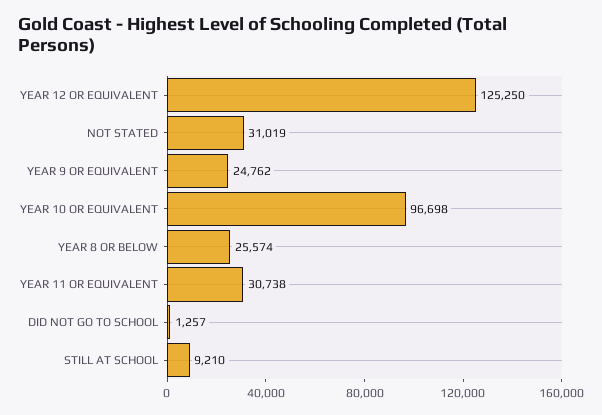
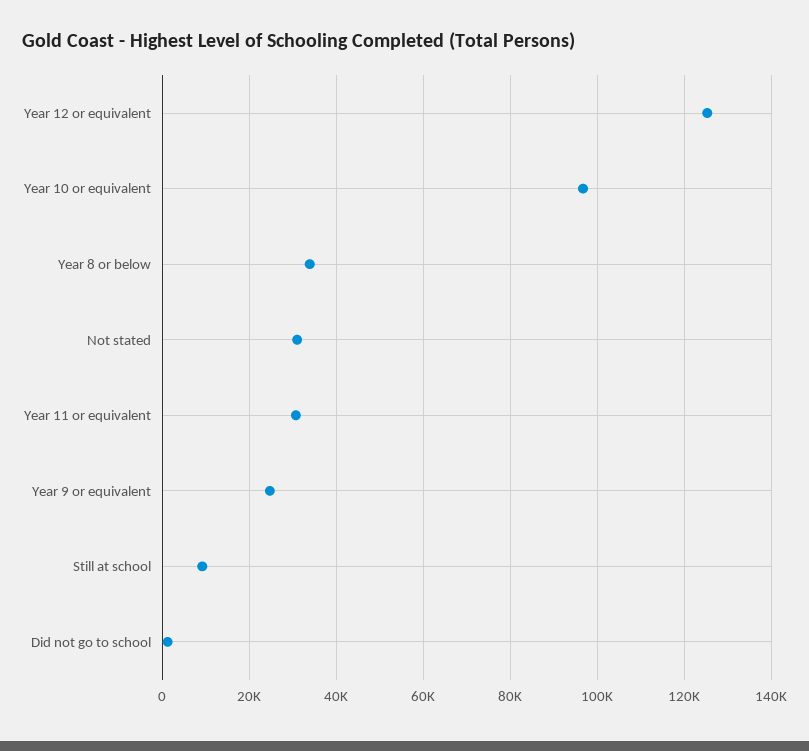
YEAR 8 OR BELOW: 25574 -> 34000

